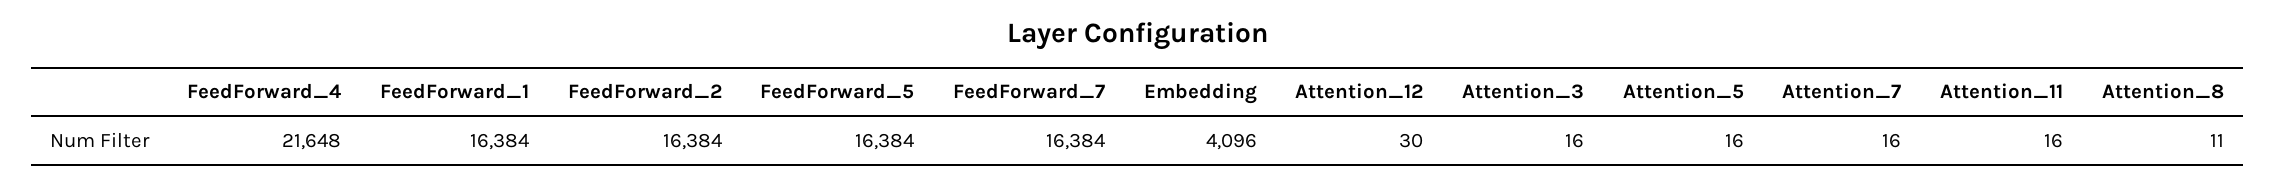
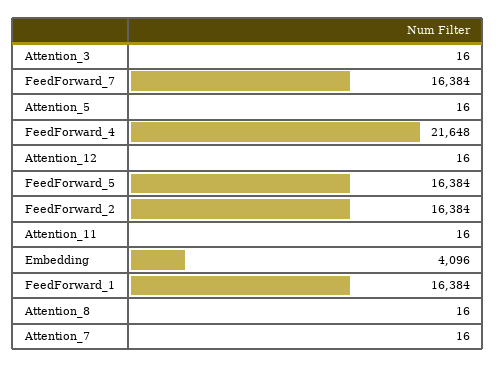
Attention_12: 30 -> 16
Attention_8: 11 -> 16

